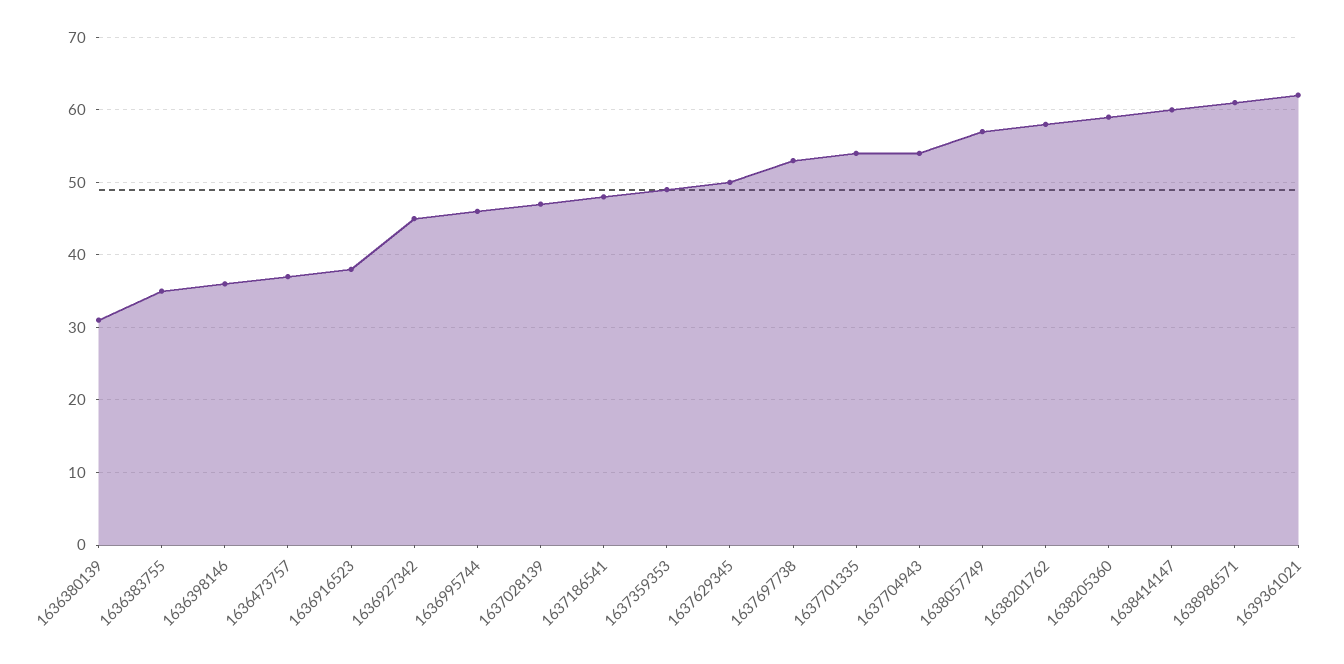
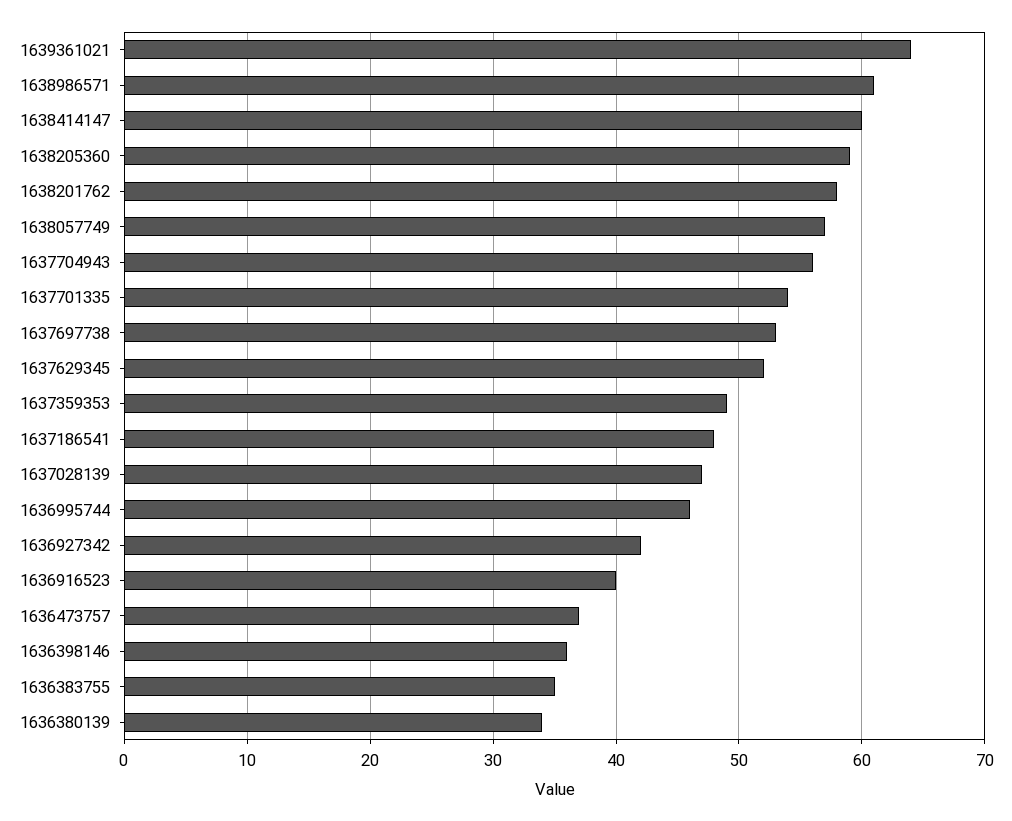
1636380139: 31 -> 34
1636916523: 38 -> 40
1636927342: 45 -> 42
1637629345: 50 -> 52
1637704943: 54 -> 56
1639361021: 62 -> 64

